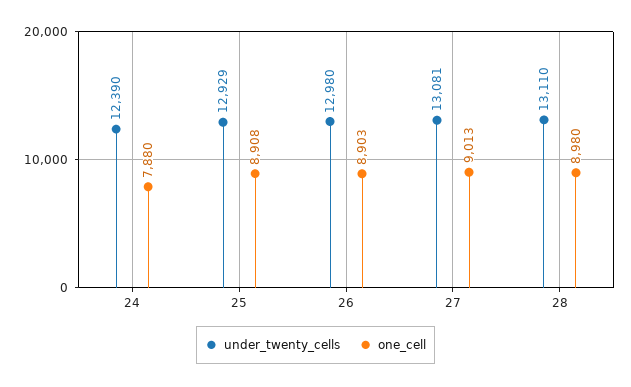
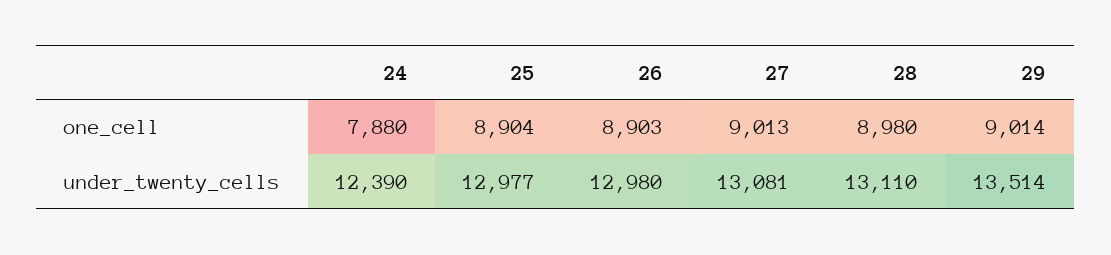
under_twenty_cells, 25: 12929 -> 12977
one_cell, 25: 8908 -> 8904
one_cell, 29: none -> 9014
under_twenty_cells, 29: none -> 13514

